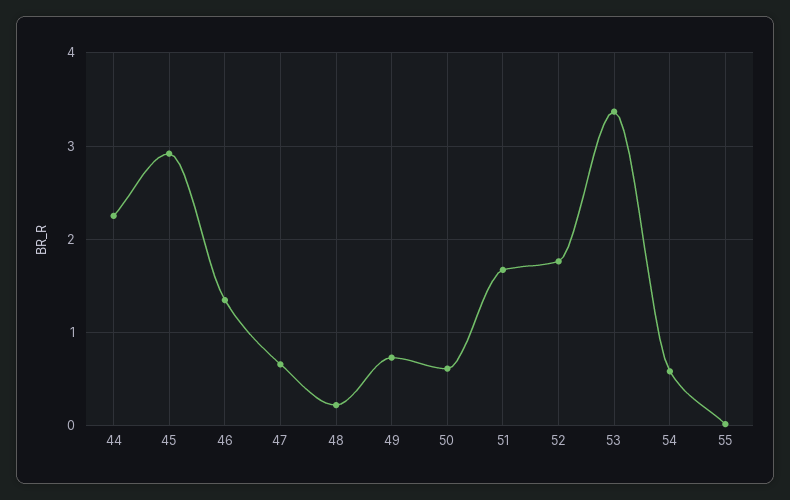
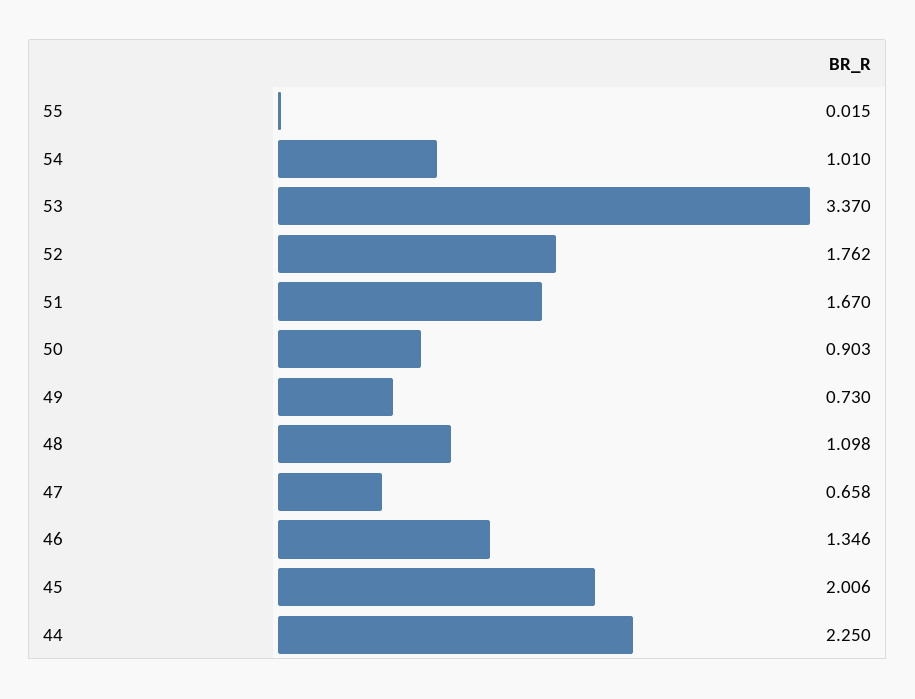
45: 2.9 -> 2.006
48: 0.2 -> 1.098
50: 0.6 -> 0.903
54: 0.6 -> 1.01

